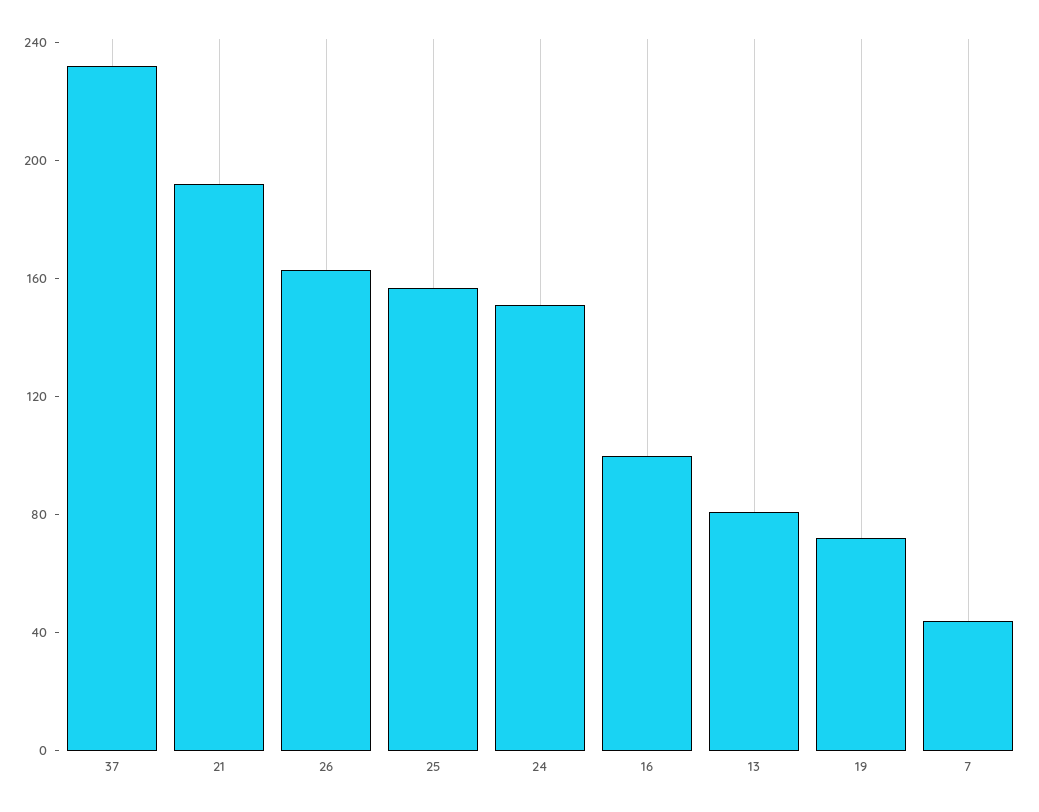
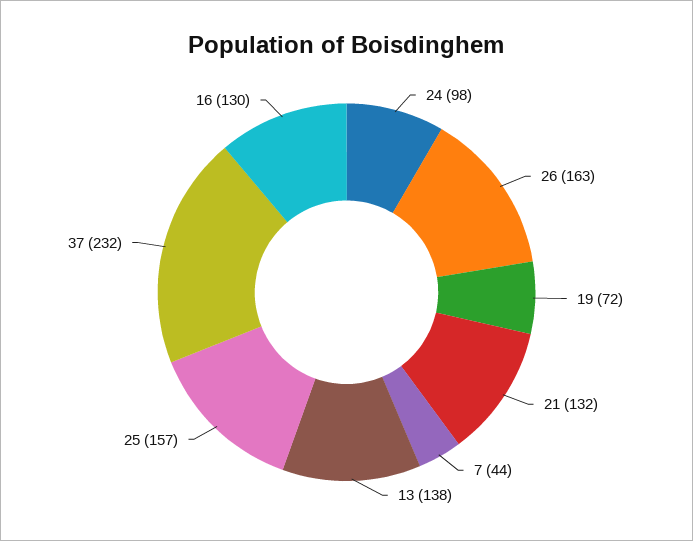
21: 190 -> 132
24: 150 -> 98
16: 100 -> 130
13: 80 -> 138

